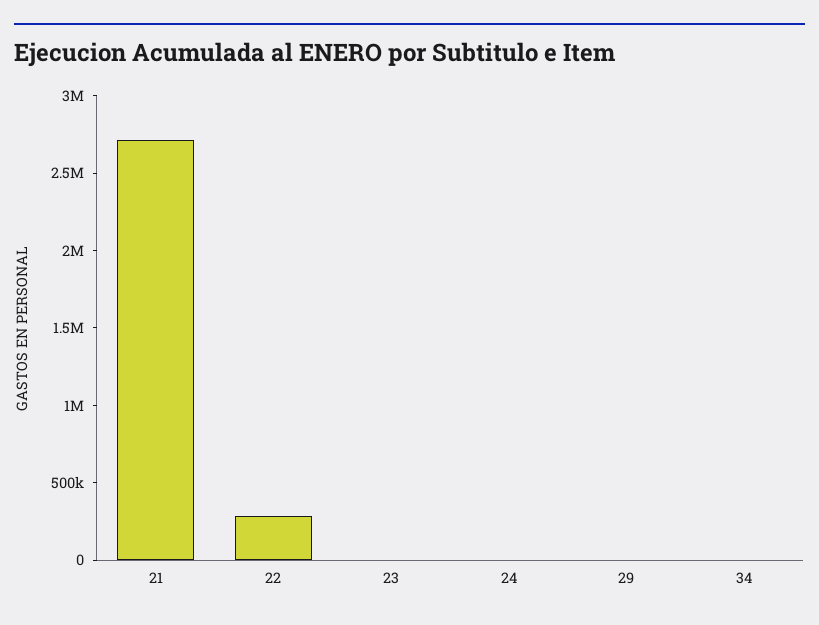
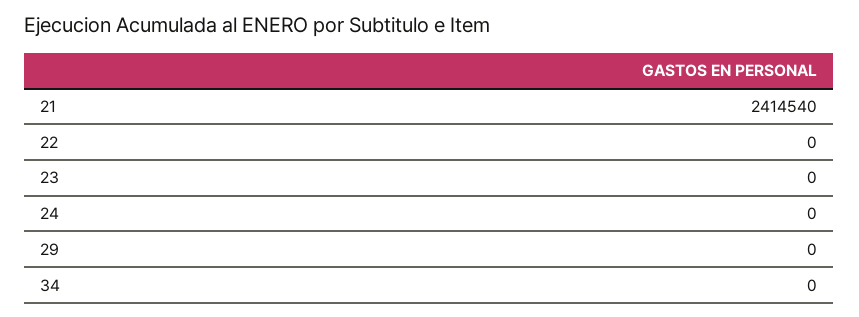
21: 2700000 -> 2414540
22: 300000 -> 0

